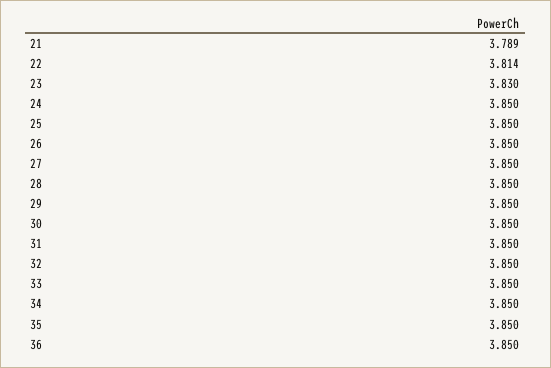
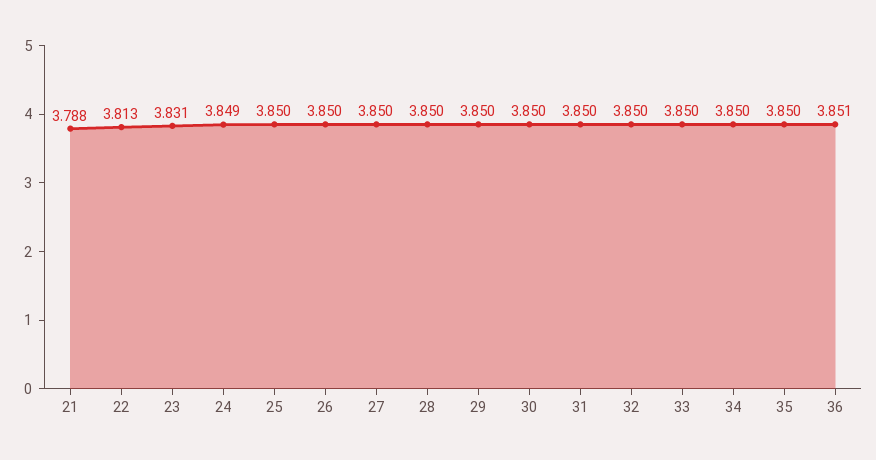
21: 3.789 -> 3.788
22: 3.814 -> 3.813
23: 3.83 -> 3.831
24: 3.85 -> 3.849
36: 3.85 -> 3.851

